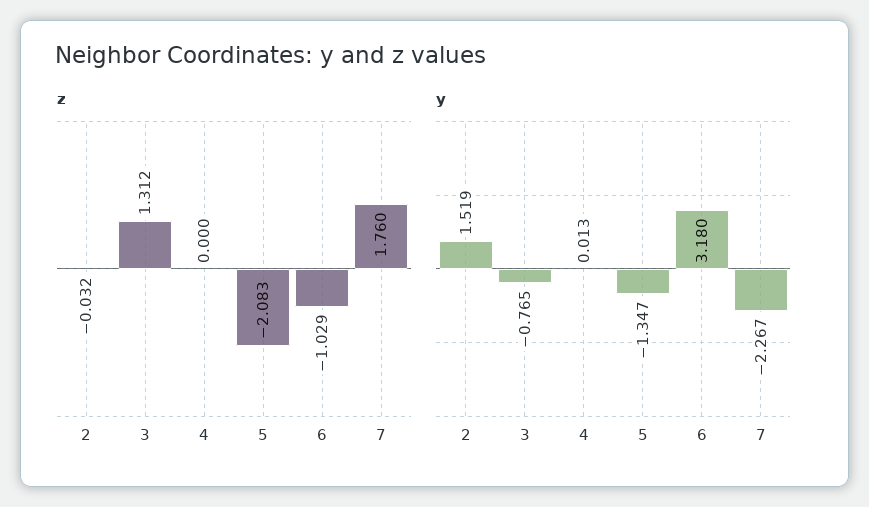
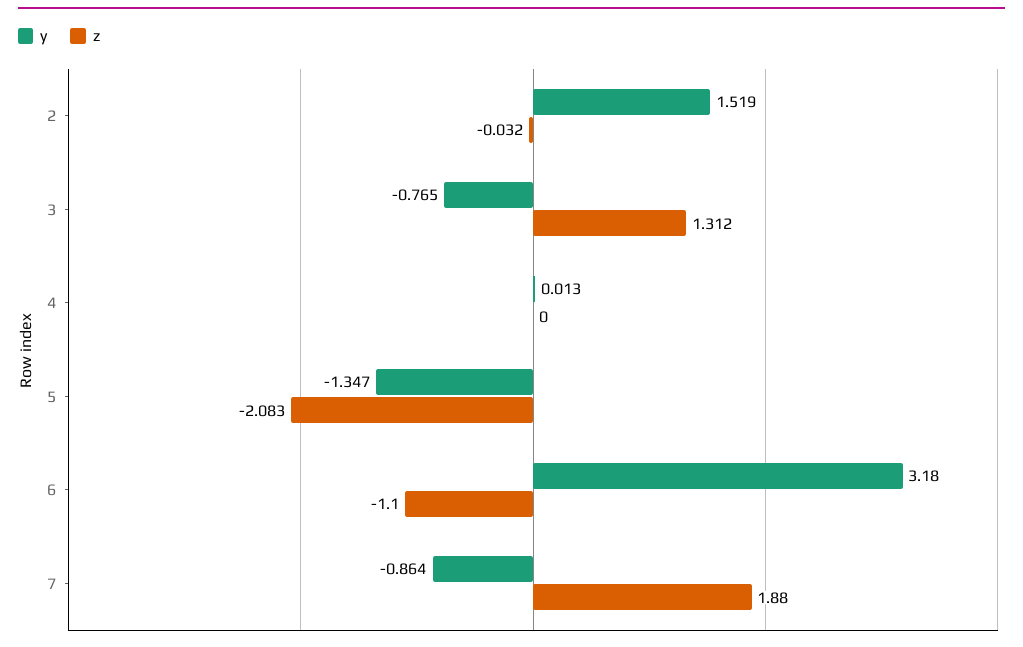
z, 6: -1.029 -> -1.1
z, 7: 1.76 -> 1.88
y, 7: -2.267 -> -0.864

